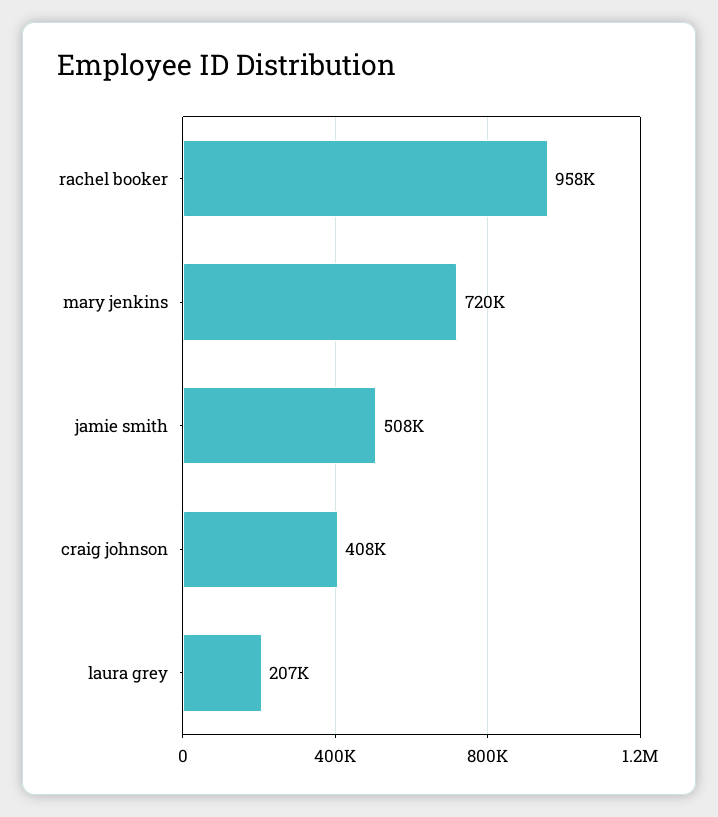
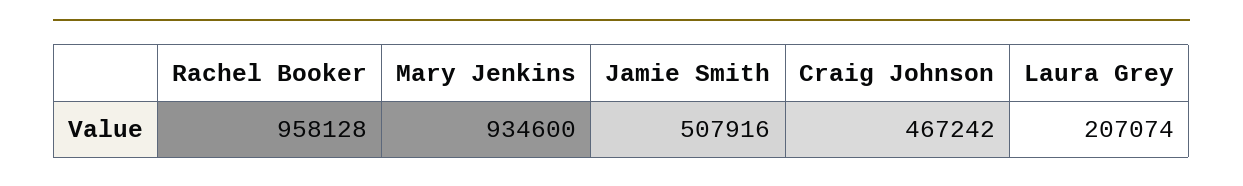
mary jenkins: 720000 -> 934600
craig johnson: 408000 -> 467242

